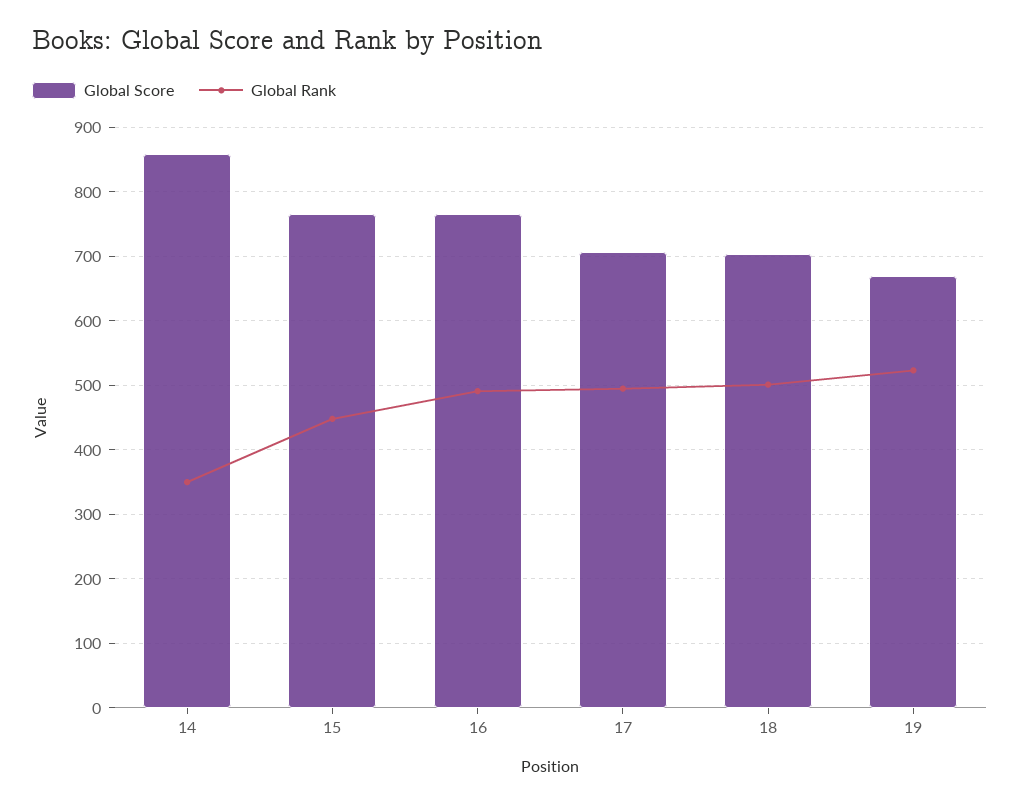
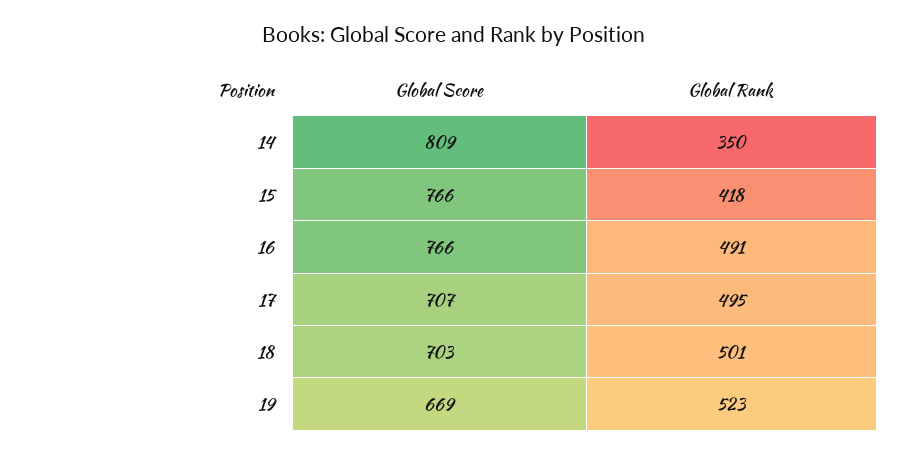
Global Score, 14: 860 -> 809
Global Rank, 15: 450 -> 418

